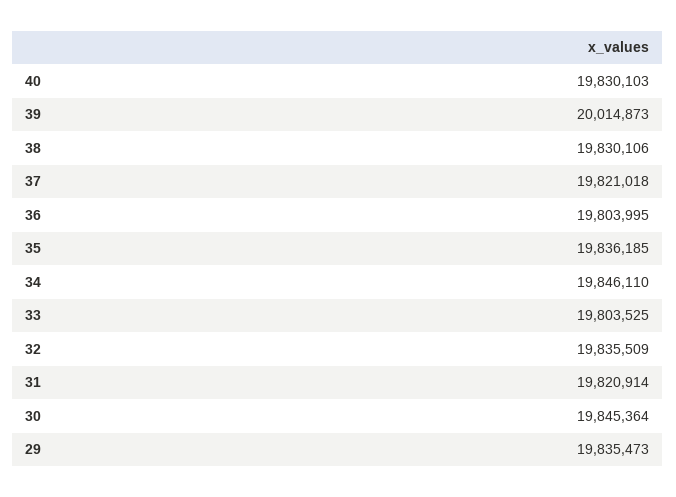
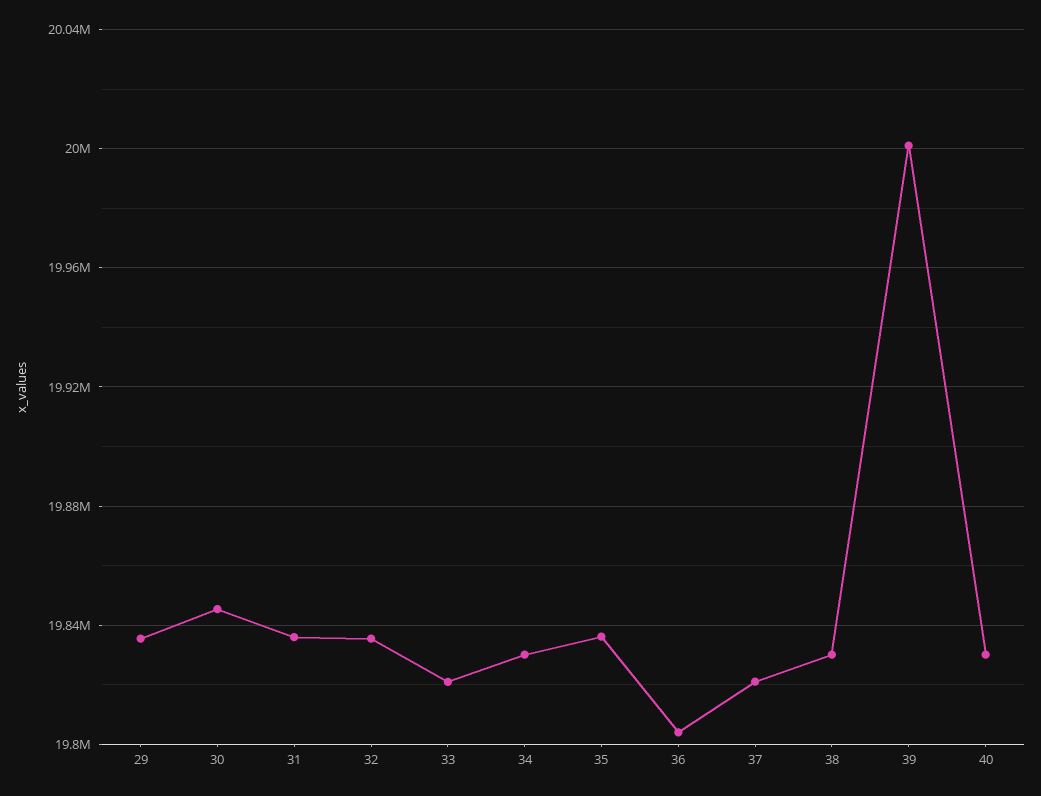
39: 20014873 -> 20000000
34: 19846110 -> 19830000
33: 19803525 -> 19820000
31: 19820914 -> 19835000

